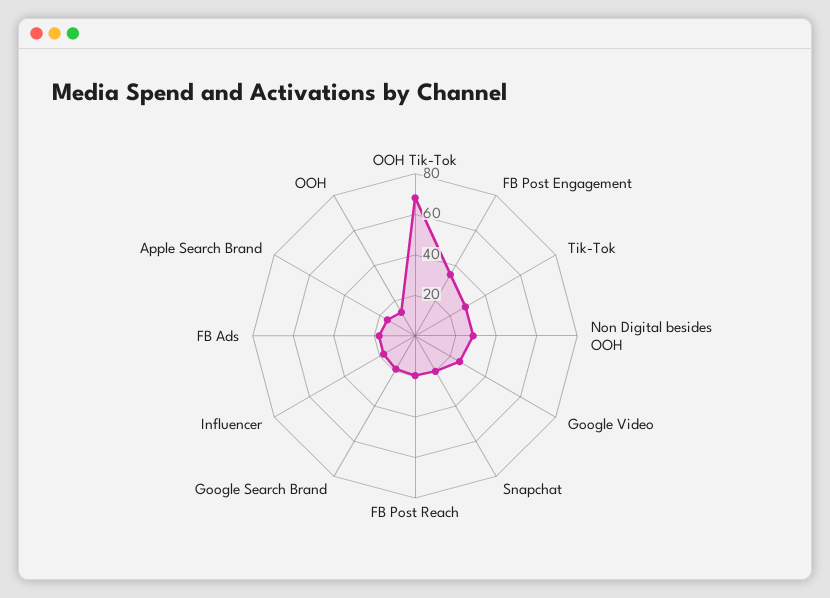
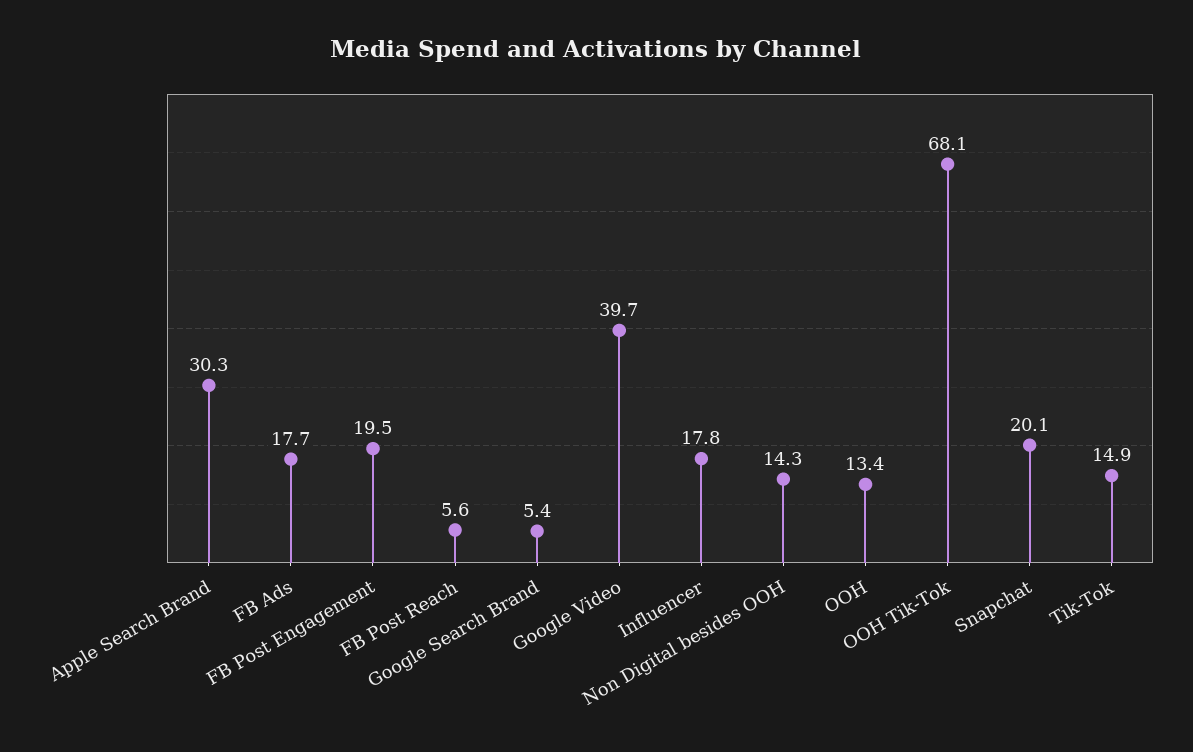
FB Post Engagement: 35 -> 19.5
Tik-Tok: 30 -> 14.9
Non Digital besides OOH: 30 -> 14.3
Google Video: 25 -> 39.7
FB Post Reach: 20 -> 5.6
Google Search Brand: 20 -> 5.4
Apple Search Brand: 15 -> 30.3

